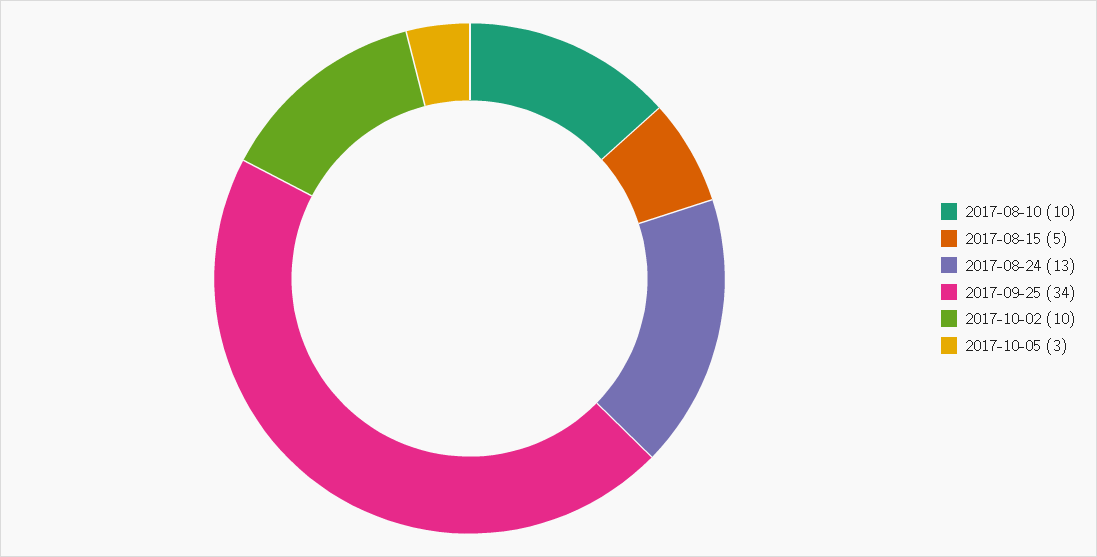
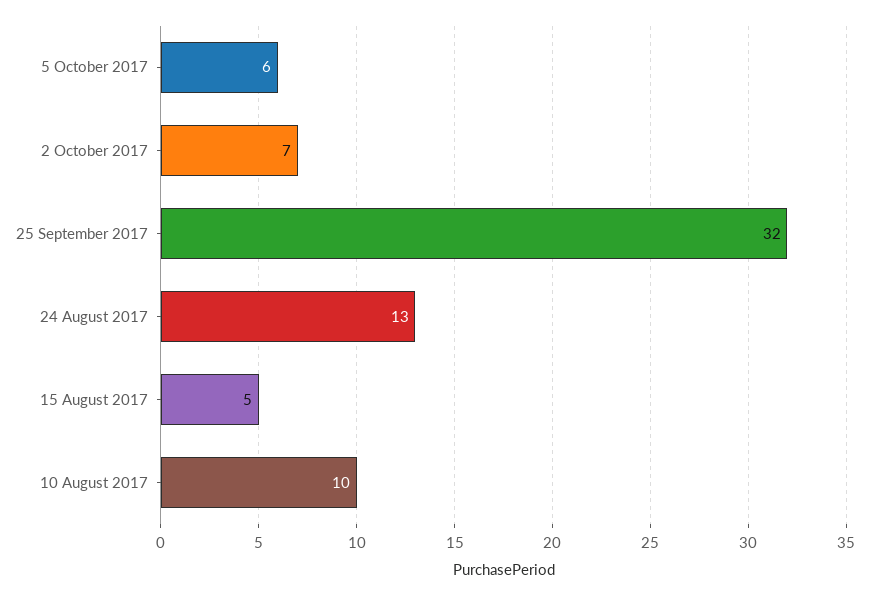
2017-09-25: 34 -> 32
2017-10-02: 10 -> 7
2017-10-05: 3 -> 6

